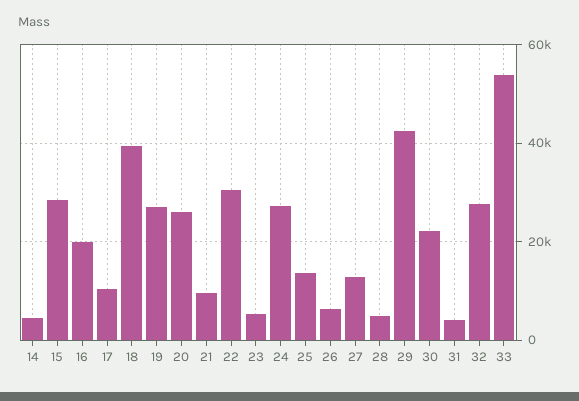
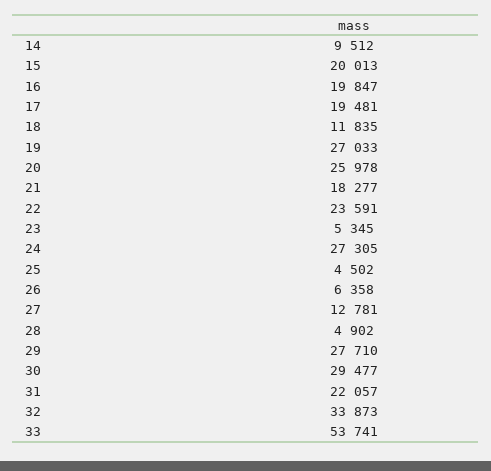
14: 4000 -> 9512
15: 28000 -> 20013
17: 10000 -> 19481
18: 40000 -> 11835
21: 10000 -> 18277
22: 30000 -> 23591
25: 14000 -> 4502
29: 42000 -> 27710
30: 22000 -> 29477
31: 4000 -> 22057
32: 28000 -> 33873

